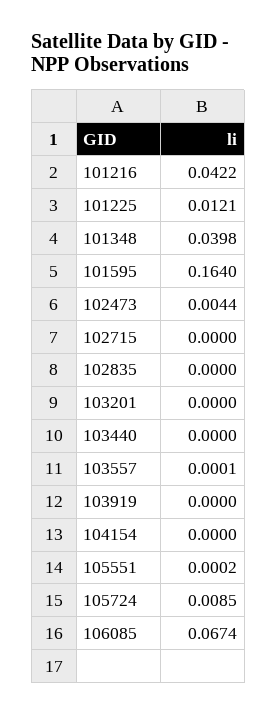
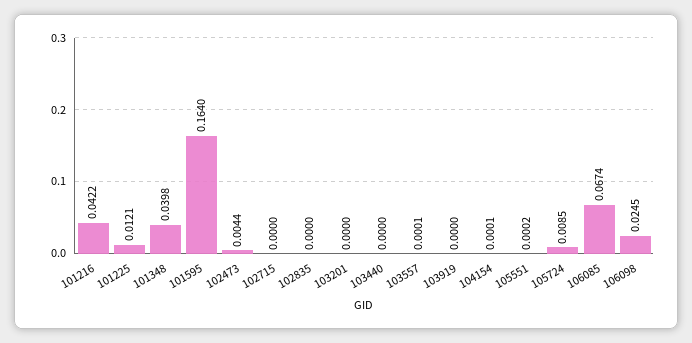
104154: 0 -> 0.0001
106098: none -> 0.0245

